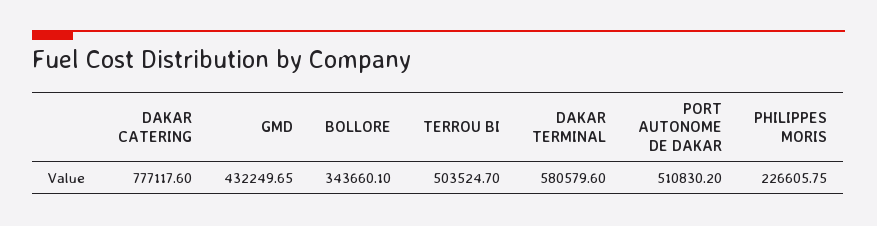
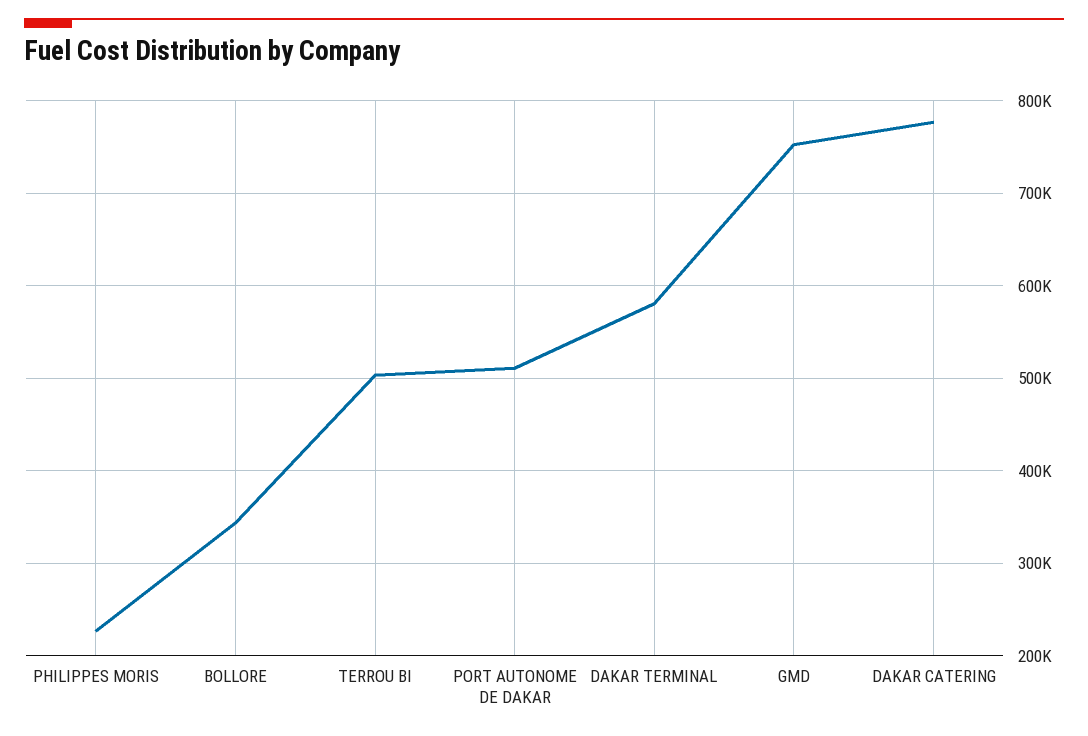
GMD: 432249.65 -> 750000

